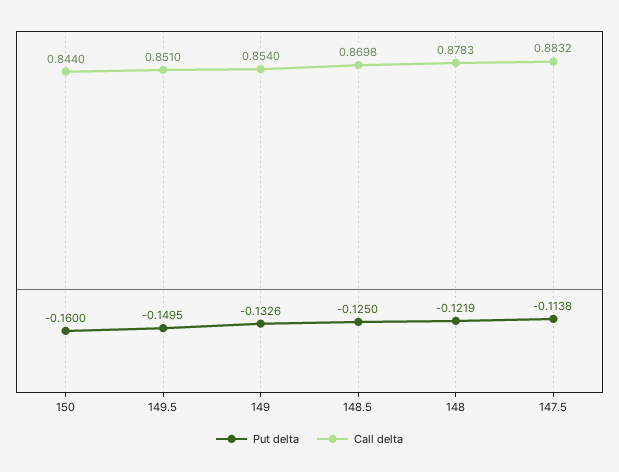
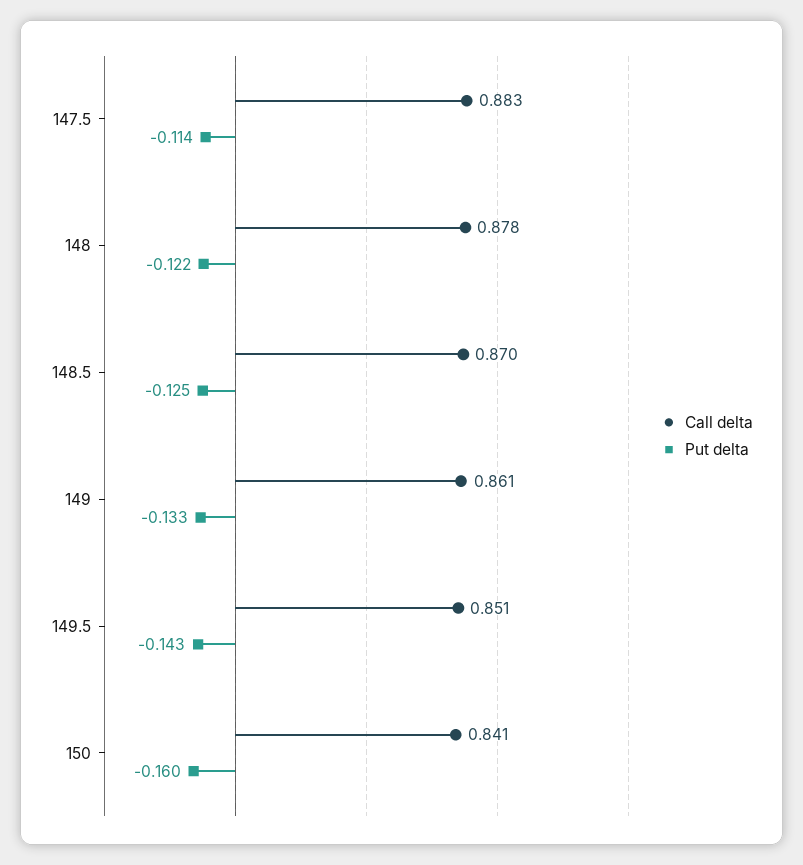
Call delta, 150: 0.844 -> 0.841
Put delta, 149.5: -0.1495 -> -0.143
Call delta, 149: 0.854 -> 0.861

